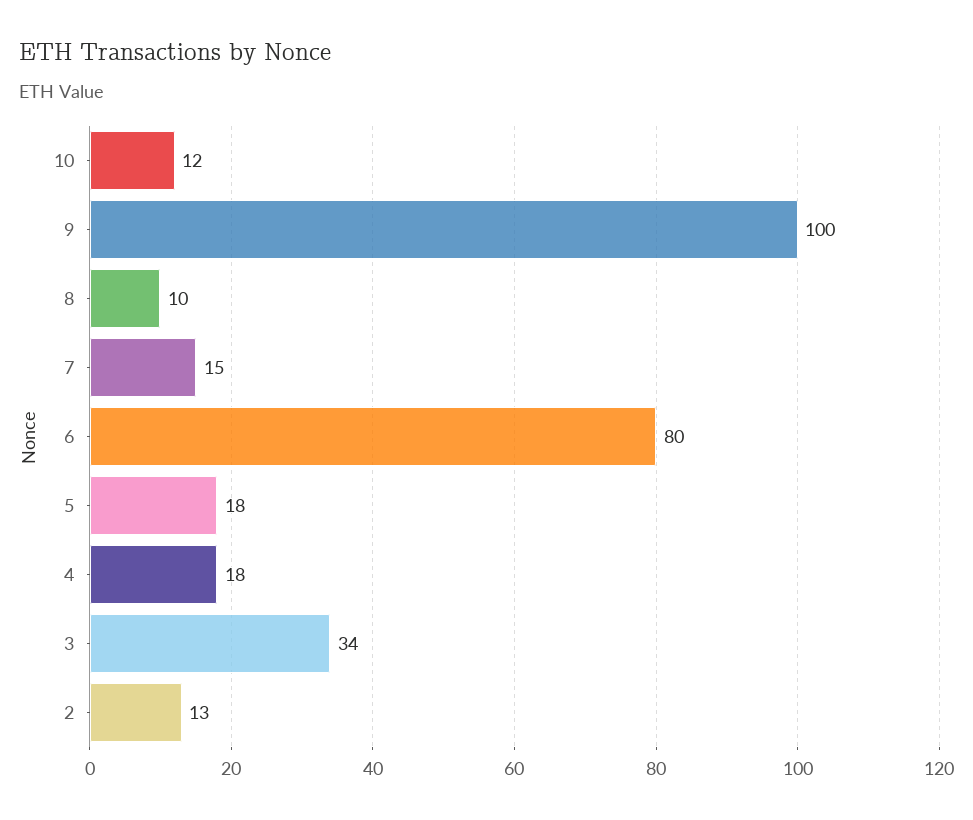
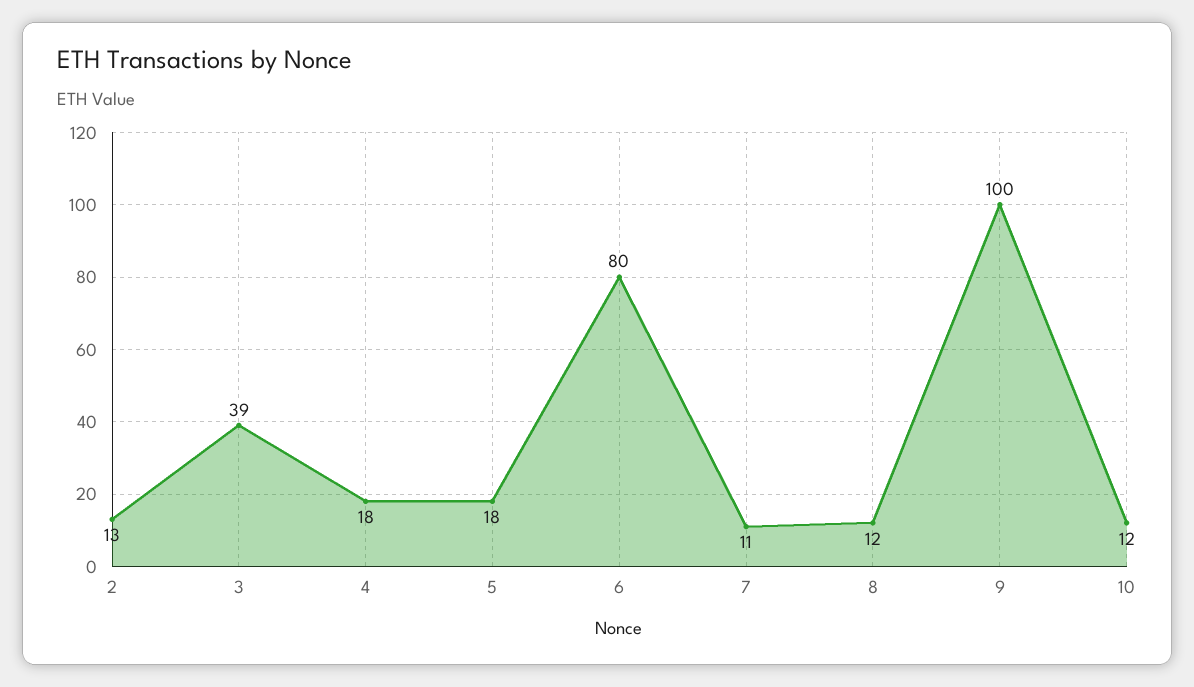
8: 10 -> 12
7: 15 -> 11
3: 34 -> 39

